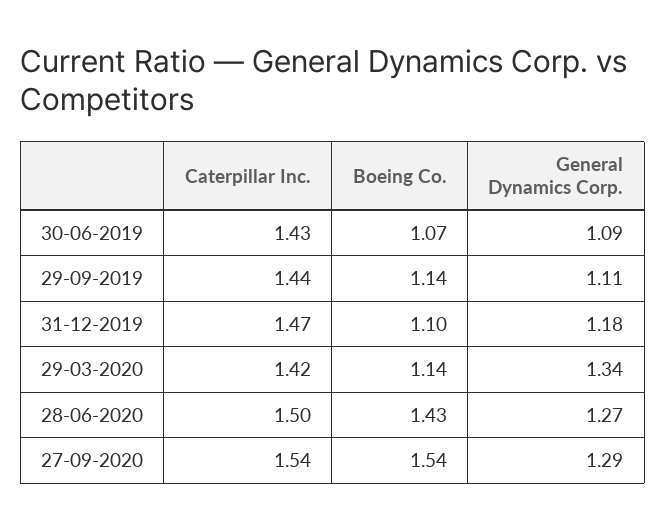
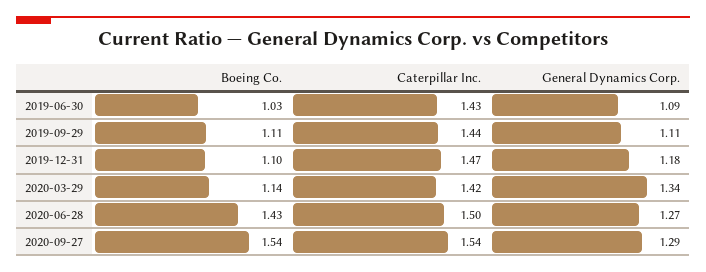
Boeing Co., 30-06-2019: 1.07 -> 1.03
Boeing Co., 29-09-2019: 1.14 -> 1.11

